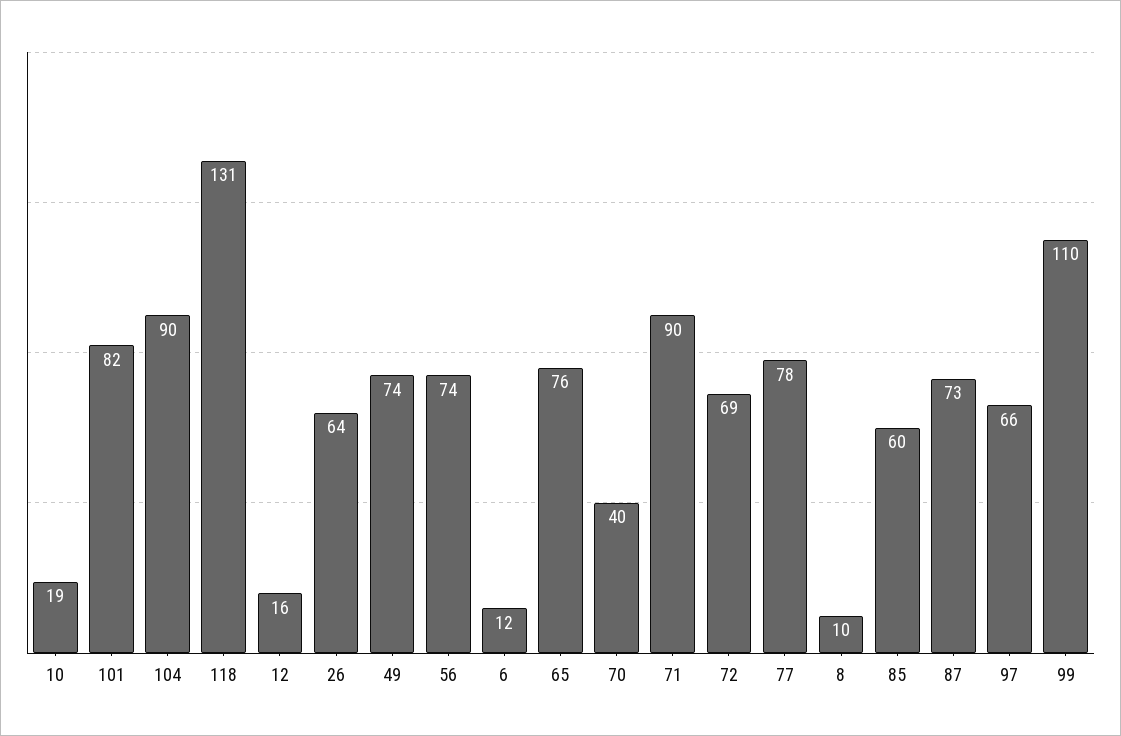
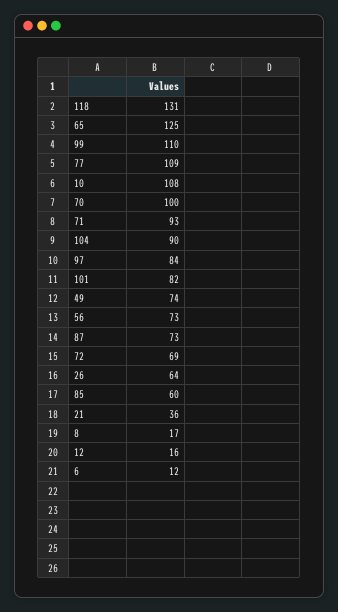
10: 19 -> 108
56: 74 -> 73
65: 76 -> 125
70: 40 -> 100
71: 90 -> 93
77: 78 -> 109
8: 10 -> 17
97: 66 -> 84
21: none -> 36

